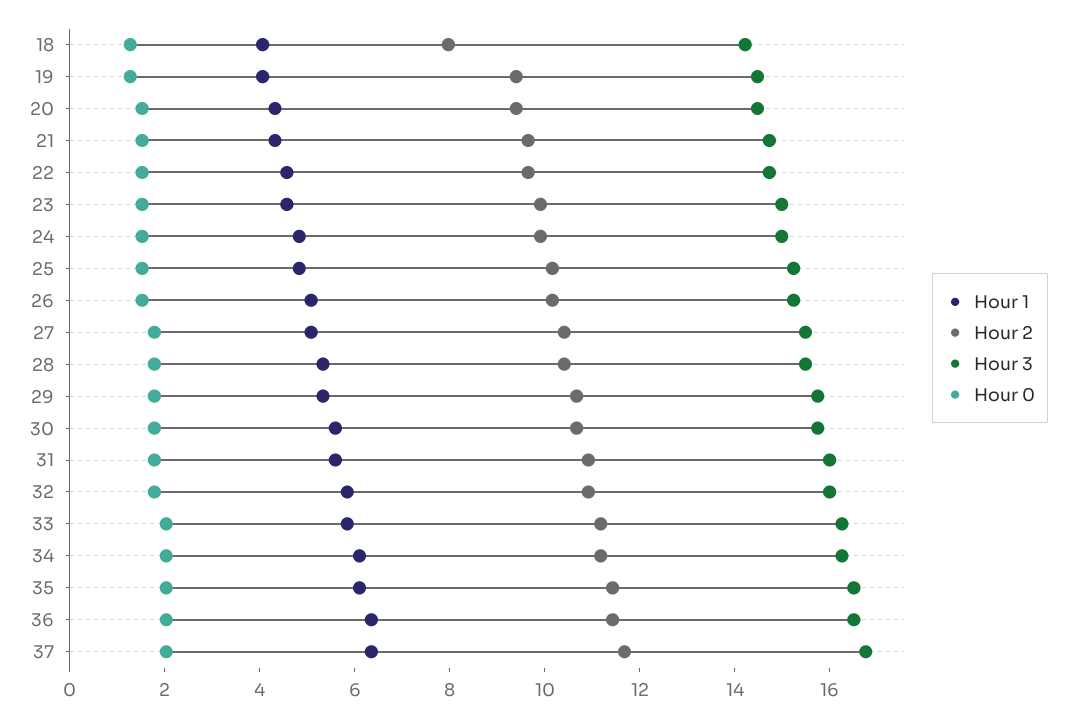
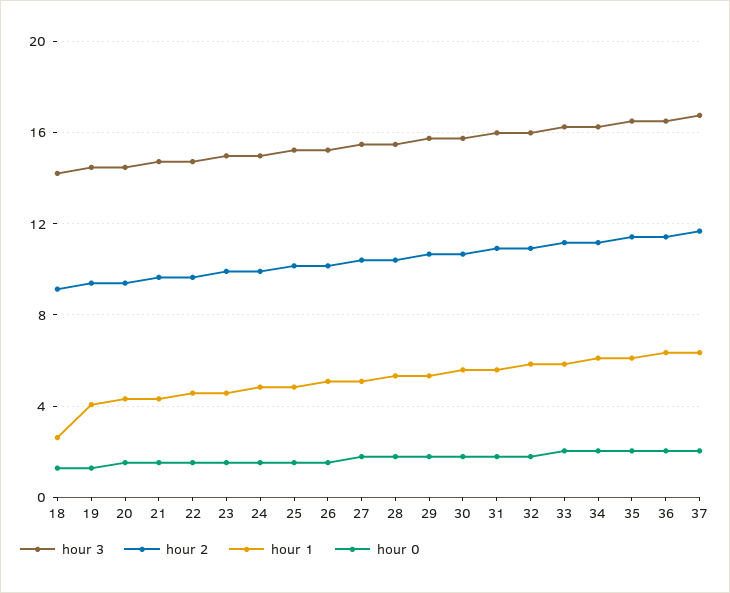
Hour 1, 18: 4 -> 2.5
Hour 2, 18: 8 -> 9

